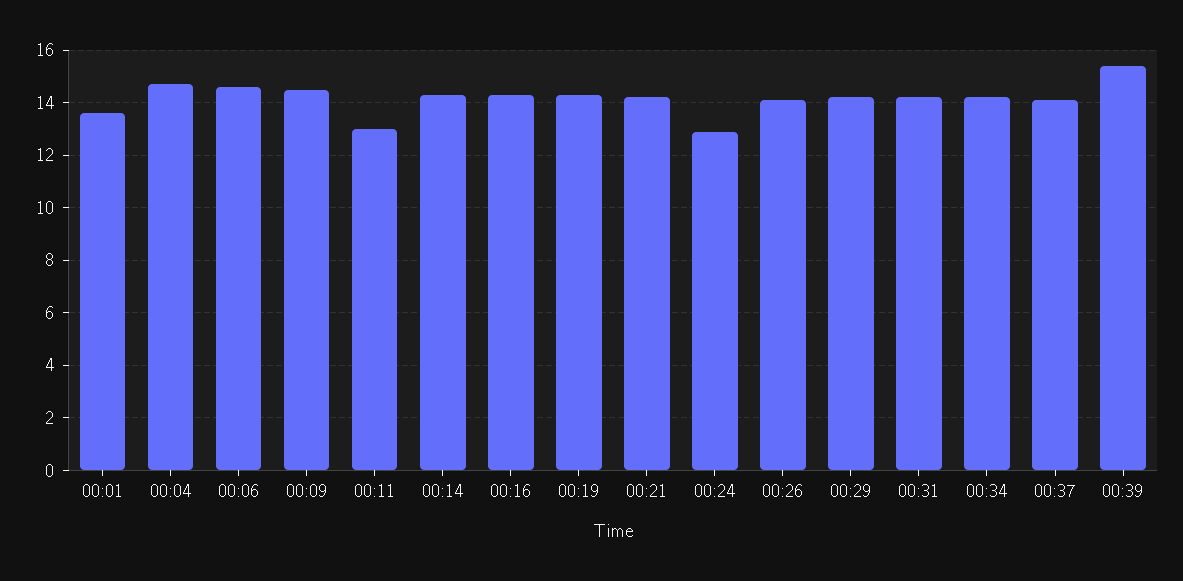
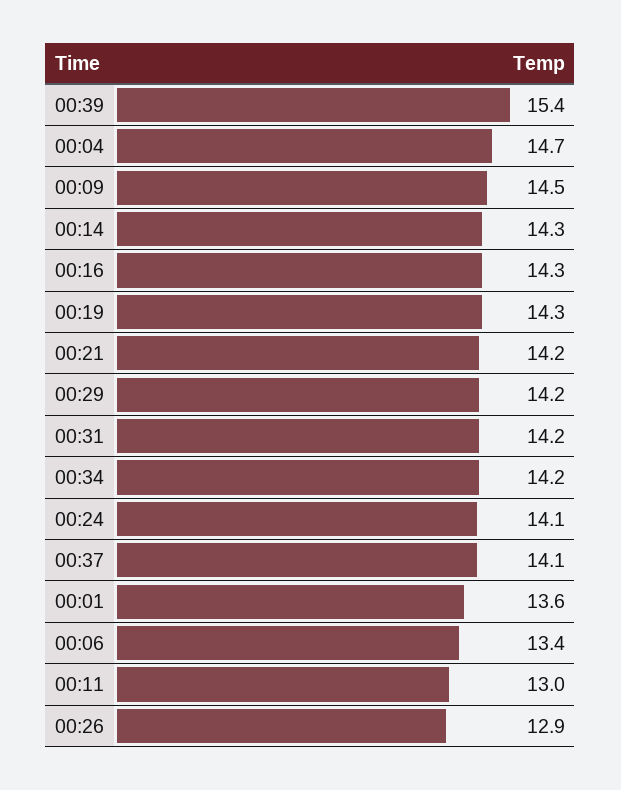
00:06: 14.5 -> 13.4
00:24: 13 -> 14.1
00:26: 14 -> 12.9

